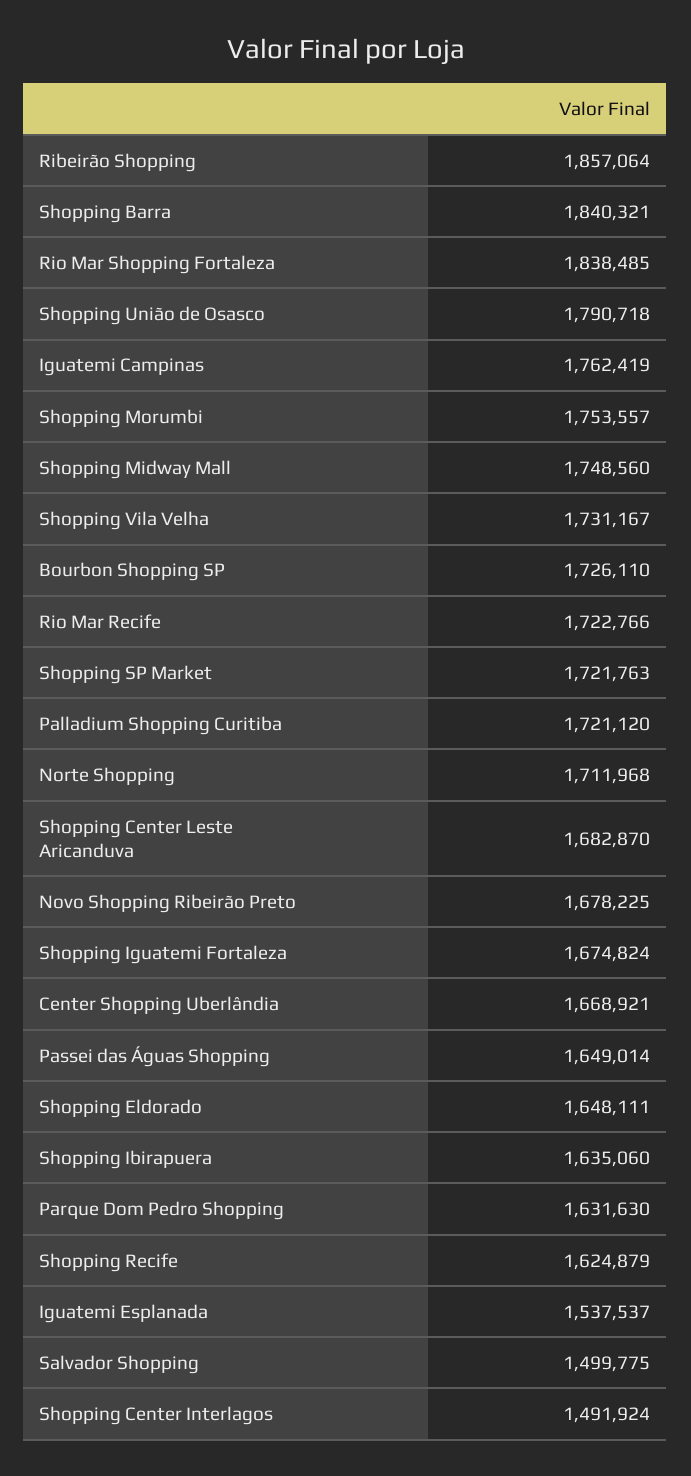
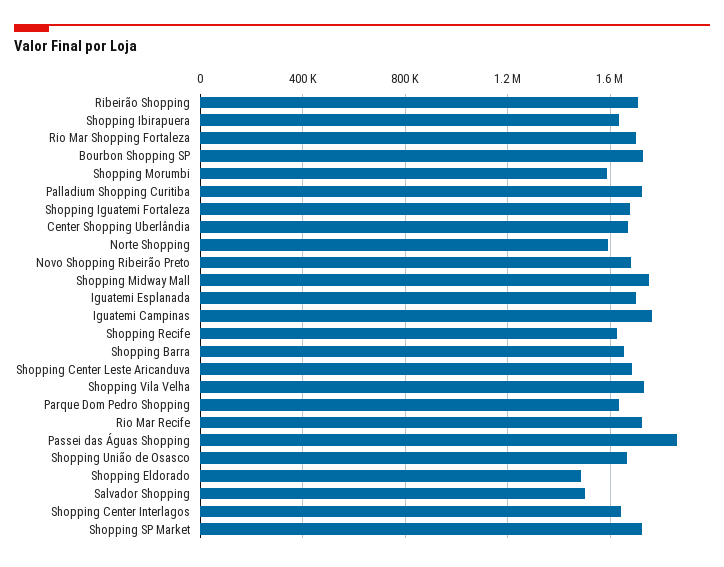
Ribeirão Shopping: 1857064 -> 1700000
Shopping Barra: 1840321 -> 1650000
Rio Mar Shopping Fortaleza: 1838485 -> 1700000
Shopping União de Osasco: 1790718 -> 1650000
Shopping Morumbi: 1753557 -> 1600000
Norte Shopping: 1711968 -> 1600000
Passei das Águas Shopping: 1649014 -> 1850000
Shopping Eldorado: 1648111 -> 1500000
Iguatemi Esplanada: 1537537 -> 1700000
Shopping Center Interlagos: 1491924 -> 1650000

